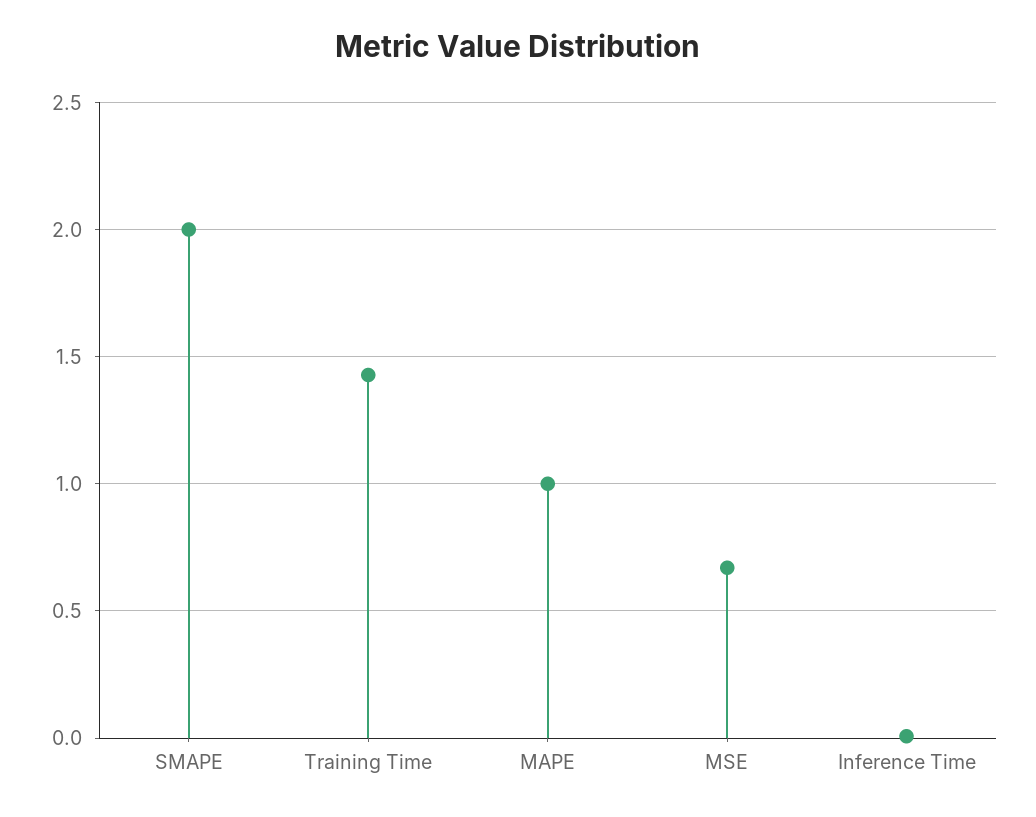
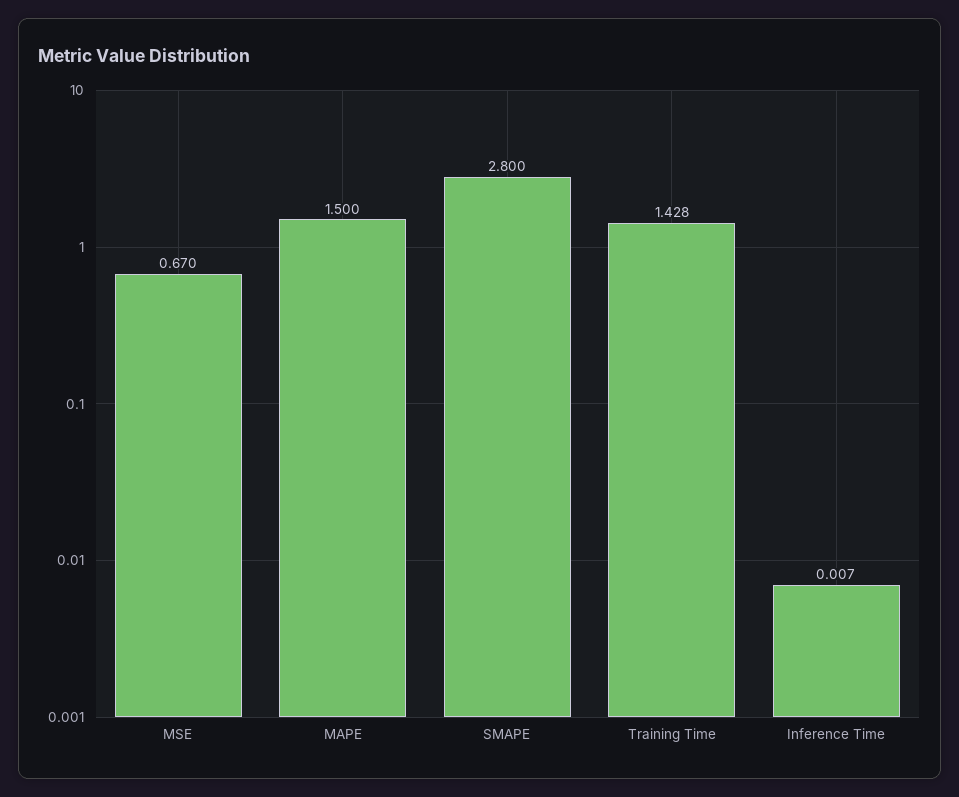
SMAPE: 2 -> 2.8
MAPE: 1 -> 1.5

